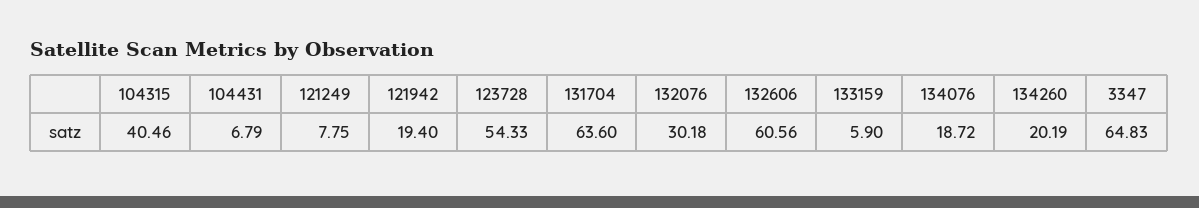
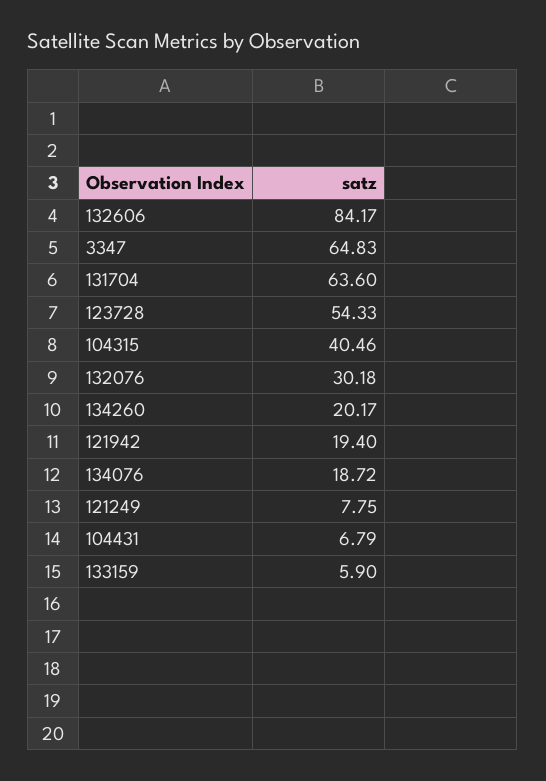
132606: 60.56 -> 84.17
134260: 20.19 -> 20.17

